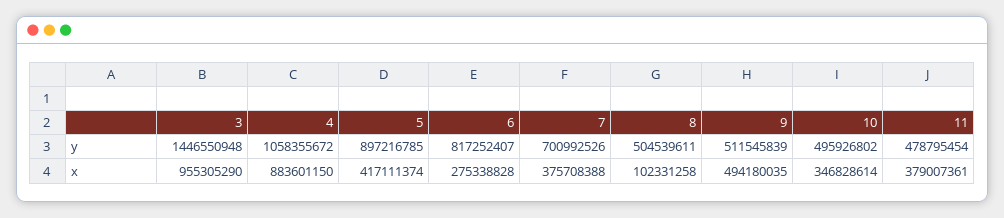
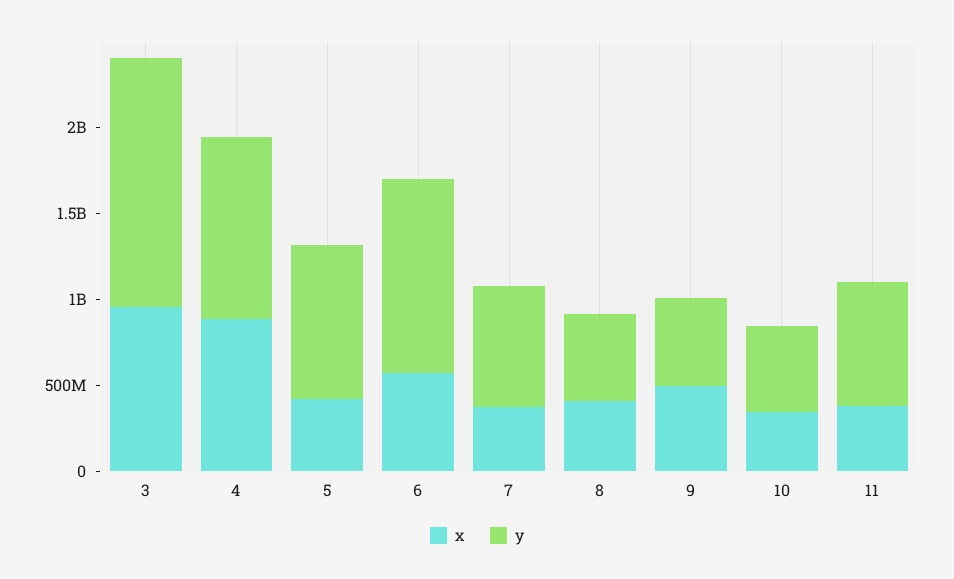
y, 6: 817252407 -> 1100000000
y, 11: 478795454 -> 700000000
x, 6: 275338828 -> 600000000
x, 8: 102331258 -> 400000000

